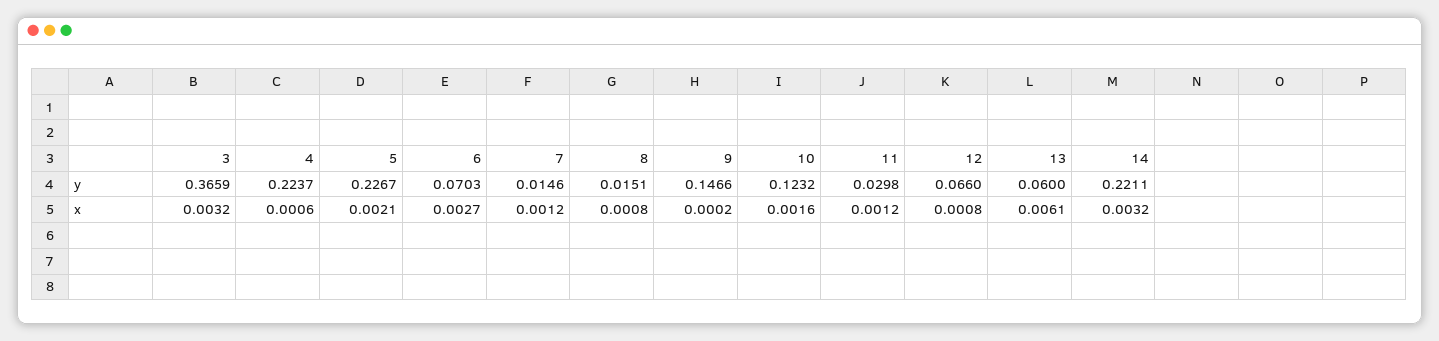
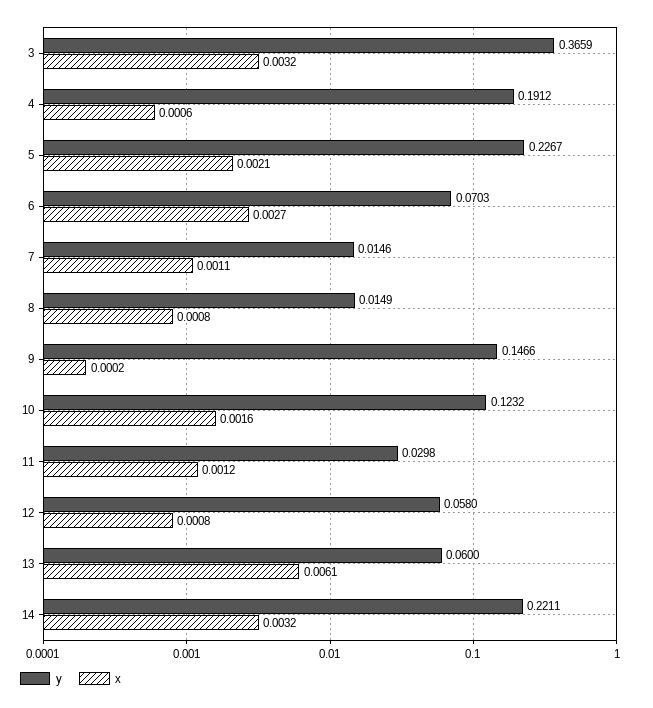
y, 4: 0.2237 -> 0.1912
y, 8: 0.0151 -> 0.0149
y, 12: 0.066 -> 0.058
x, 7: 0.0012 -> 0.0011

